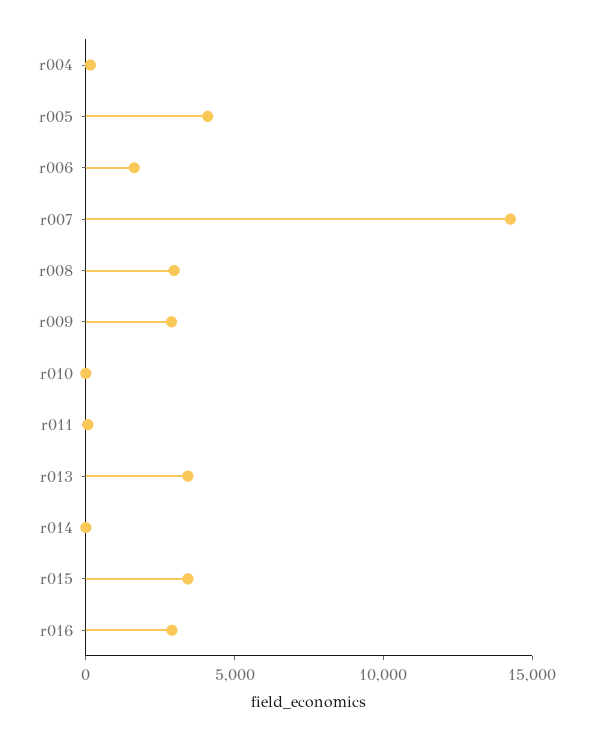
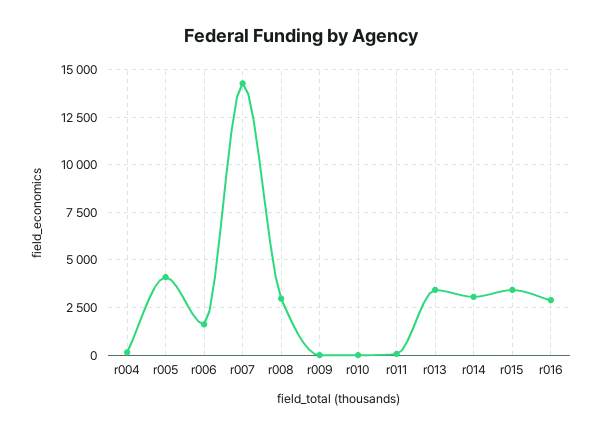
r009: 3000 -> 0
r014: 0 -> 3000

